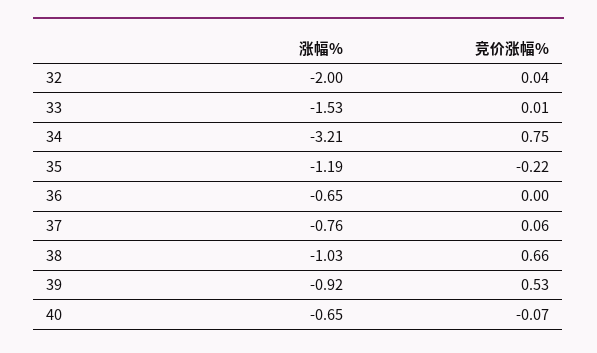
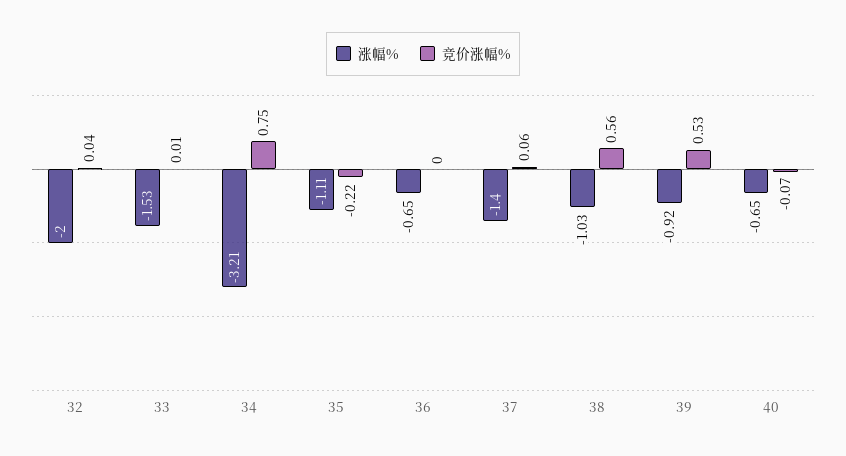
涨幅%, 35: -1.19 -> -1.11
涨幅%, 37: -0.76 -> -1.4
竞价涨幅%, 38: 0.66 -> 0.56

